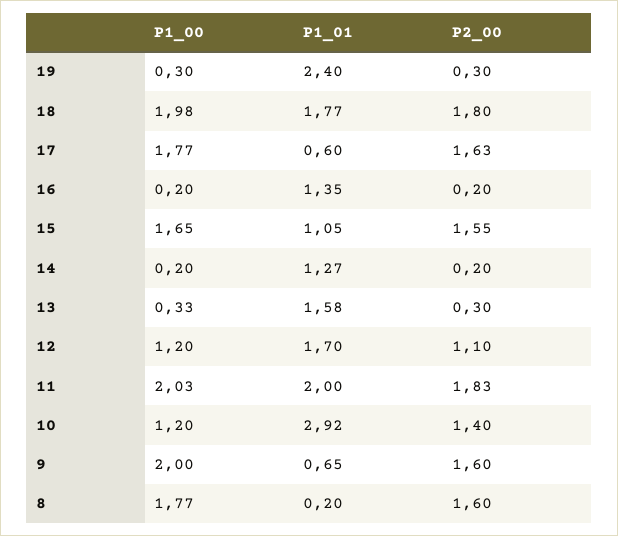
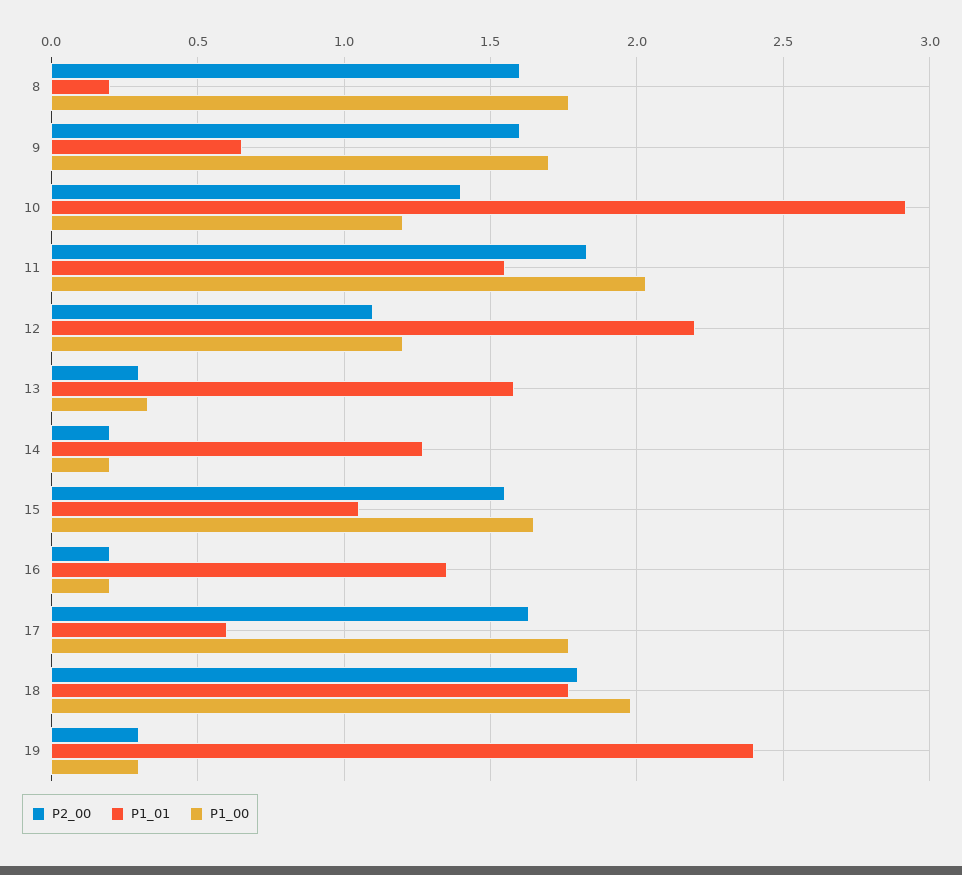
P1_01, 12: 1.7 -> 2.2
P1_01, 11: 2 -> 1.55
P1_00, 9: 2 -> 1.7

